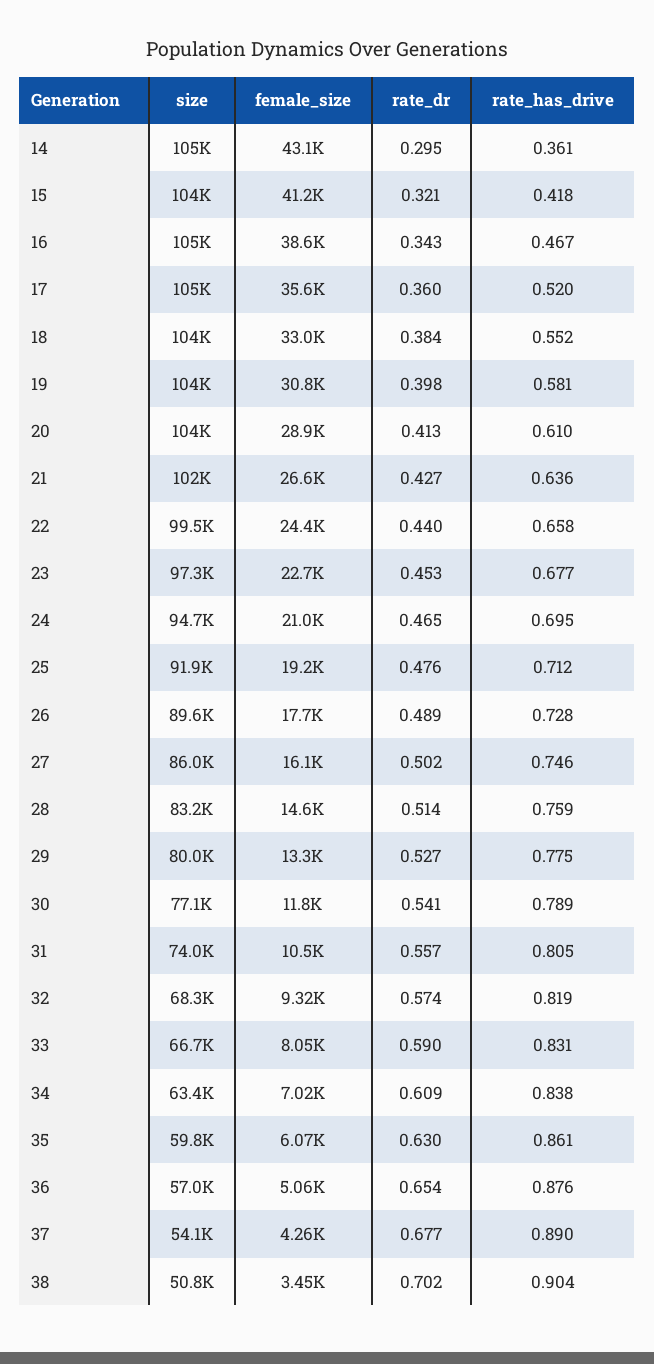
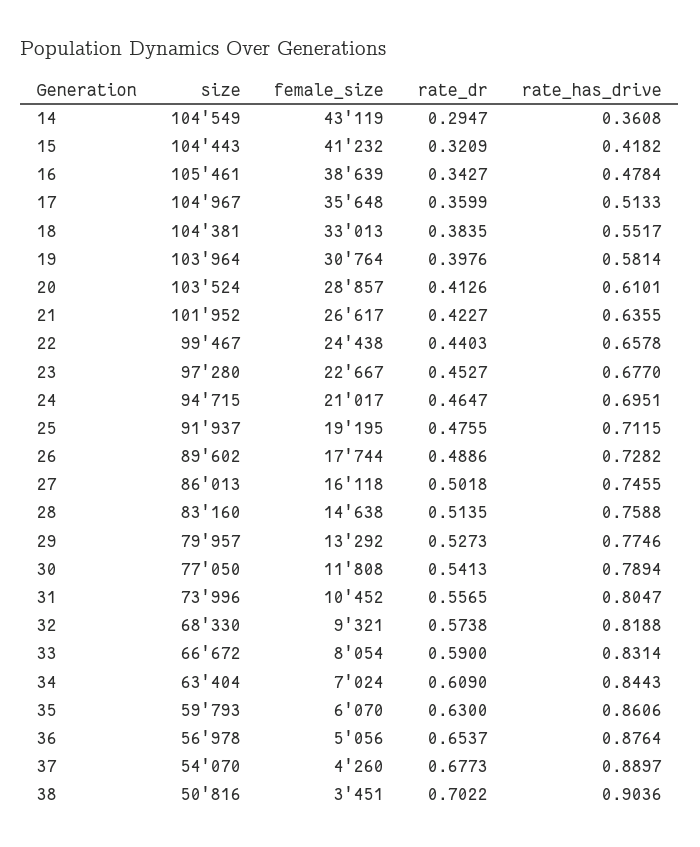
rate_has_drive, 16: 0.467 -> 0.4784
rate_has_drive, 17: 0.52 -> 0.5133
rate_dr, 21: 0.427 -> 0.4227
rate_has_drive, 34: 0.838 -> 0.8443

